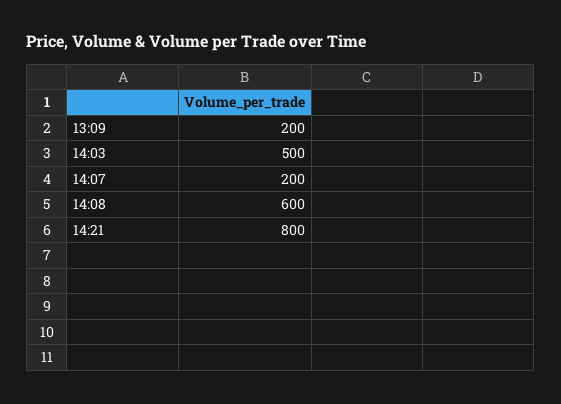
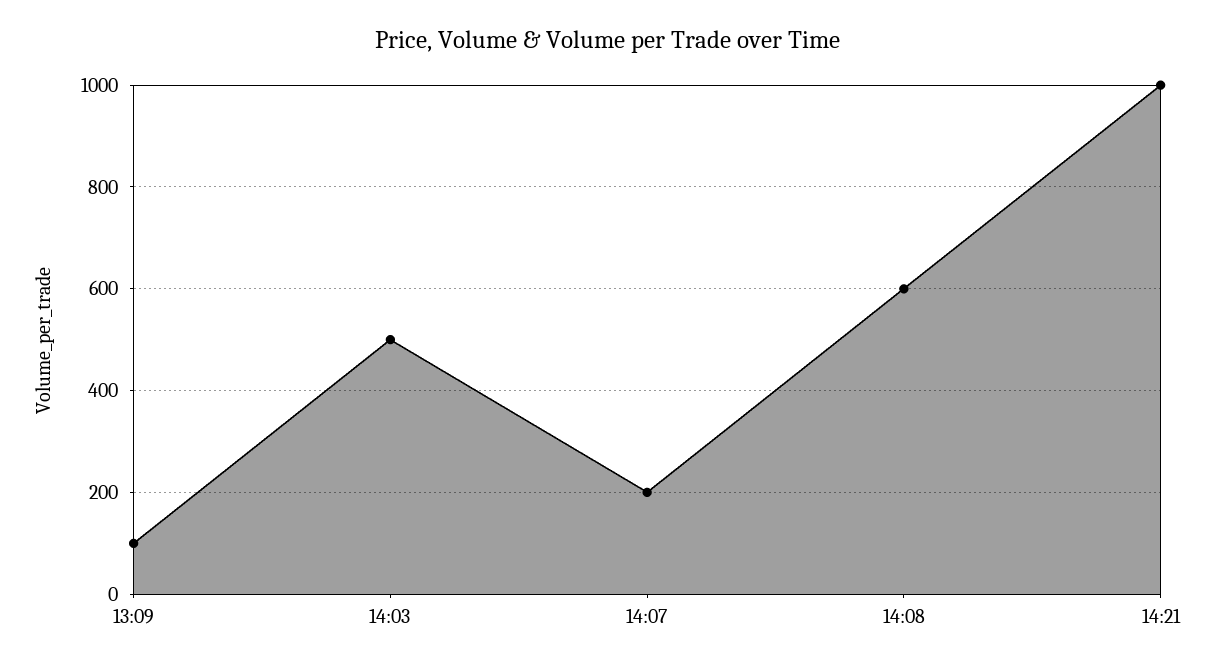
13:09: 200 -> 100
14:21: 800 -> 1000

